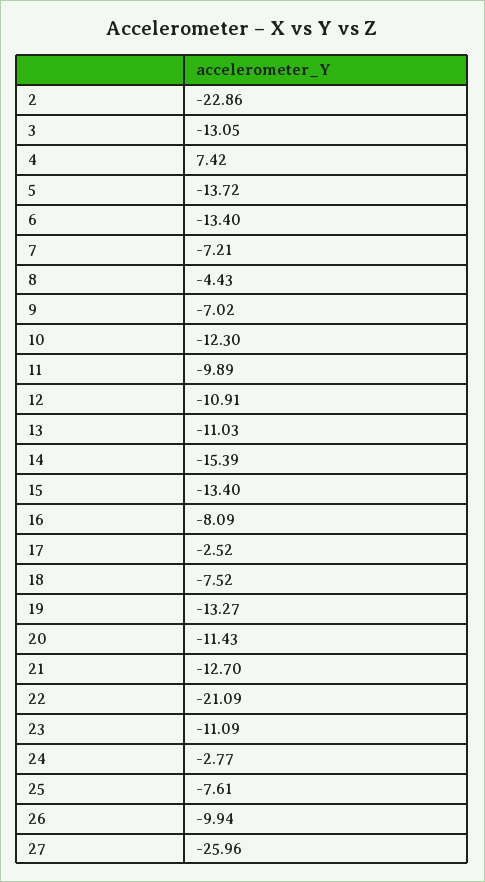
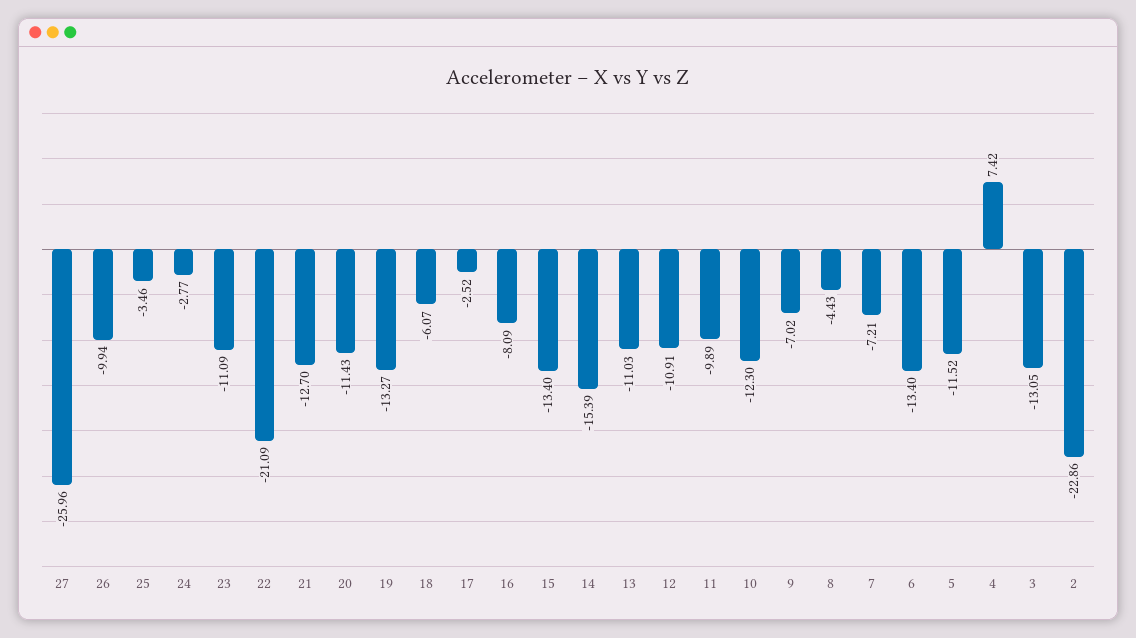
5: -13.72 -> -11.52
18: -7.52 -> -6.07
25: -7.61 -> -3.46

